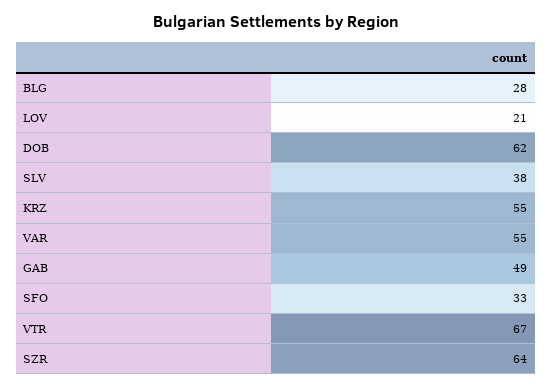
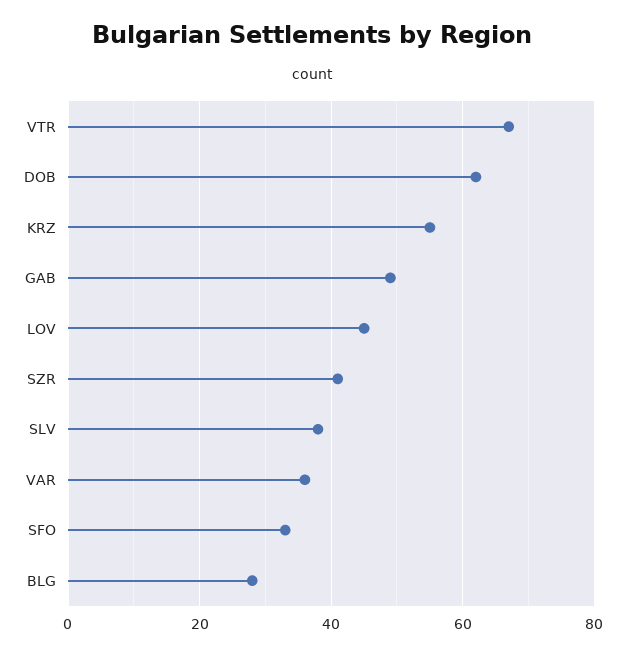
LOV: 21 -> 45
VAR: 55 -> 35
SZR: 64 -> 40

